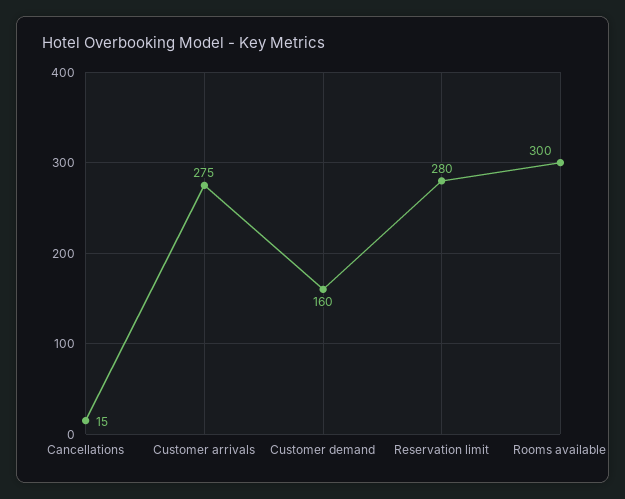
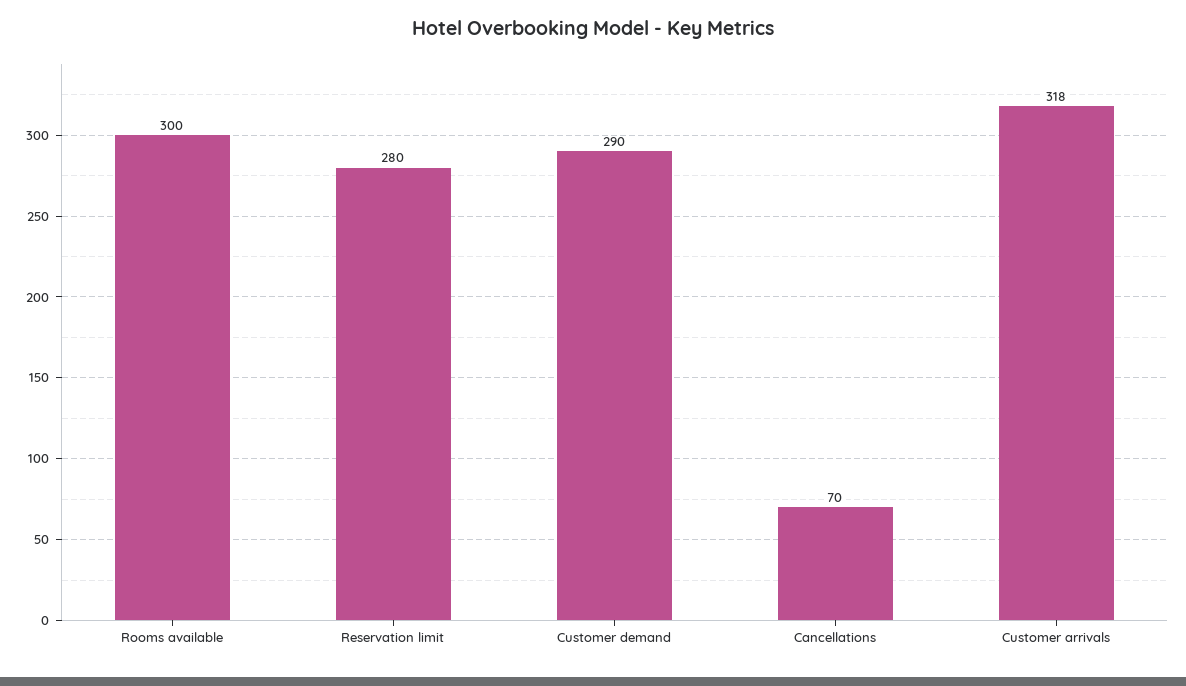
Cancellations: 15 -> 70
Customer arrivals: 275 -> 318
Customer demand: 160 -> 290

